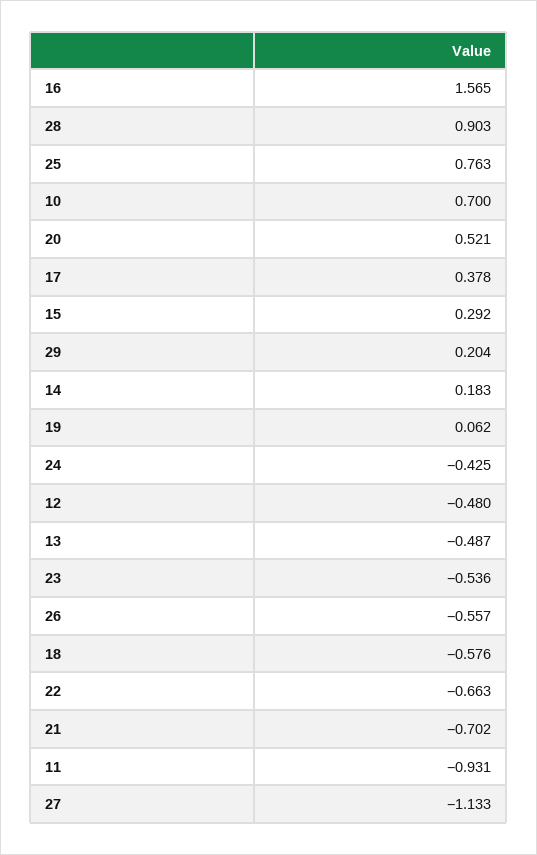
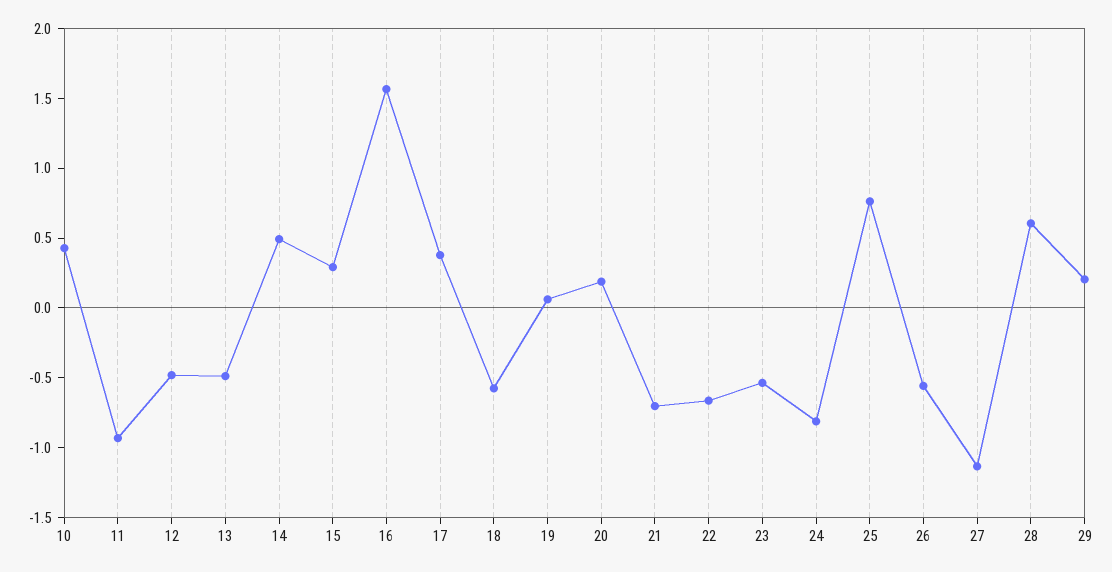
28: 0.903 -> 0.6
10: 0.7 -> 0.4
20: 0.521 -> 0.2
14: 0.183 -> 0.5
24: -0.425 -> -0.8

